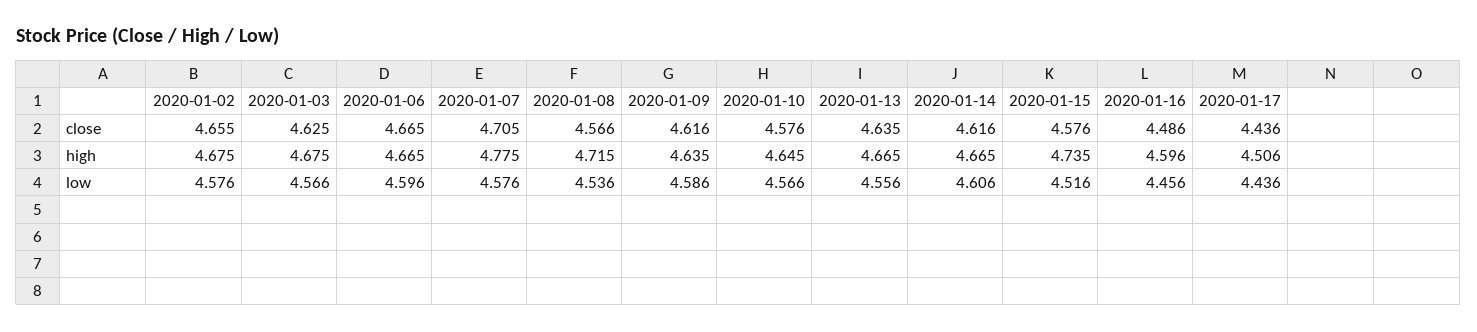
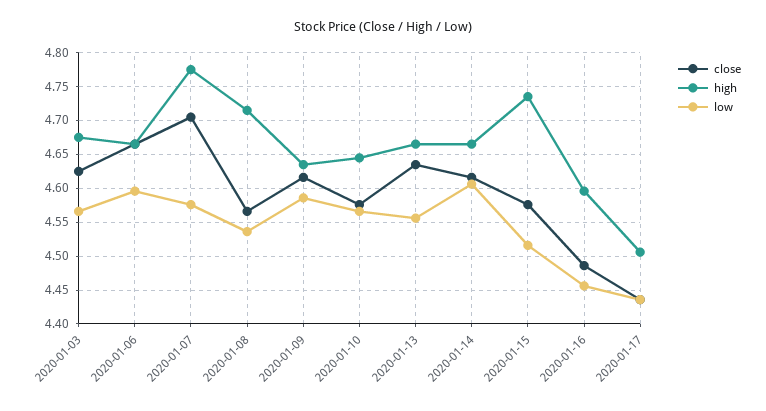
close, 2020-01-02: 4.655 -> none
high, 2020-01-02: 4.675 -> none
low, 2020-01-02: 4.576 -> none

